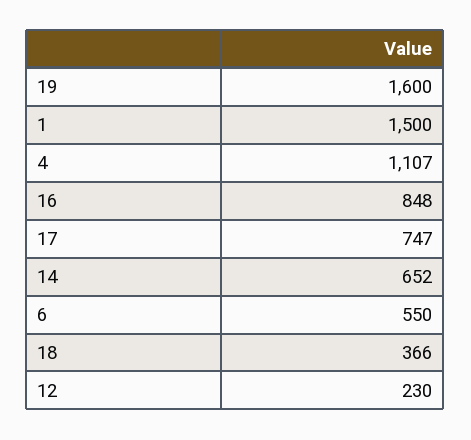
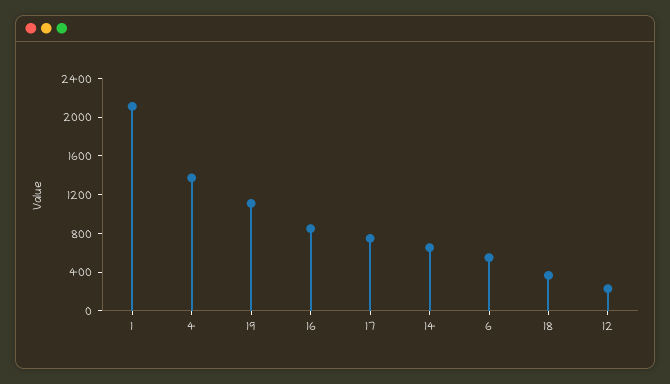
19: 1600 -> 1100
1: 1500 -> 2100
4: 1107 -> 1400

